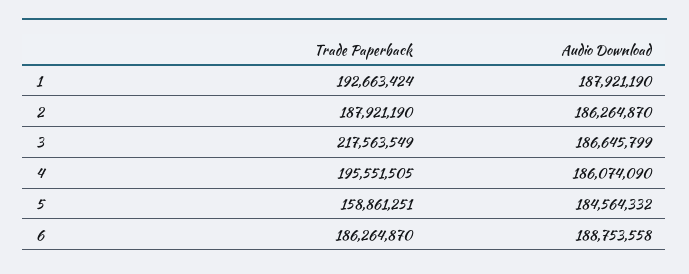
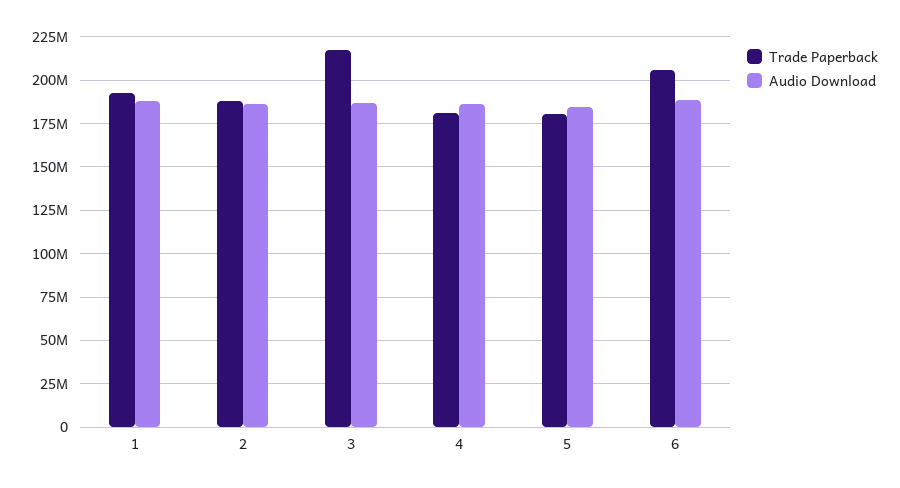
Trade Paperback, 4: 195551505 -> 180000000
Trade Paperback, 5: 158861251 -> 180000000
Trade Paperback, 6: 186264870 -> 205000000

